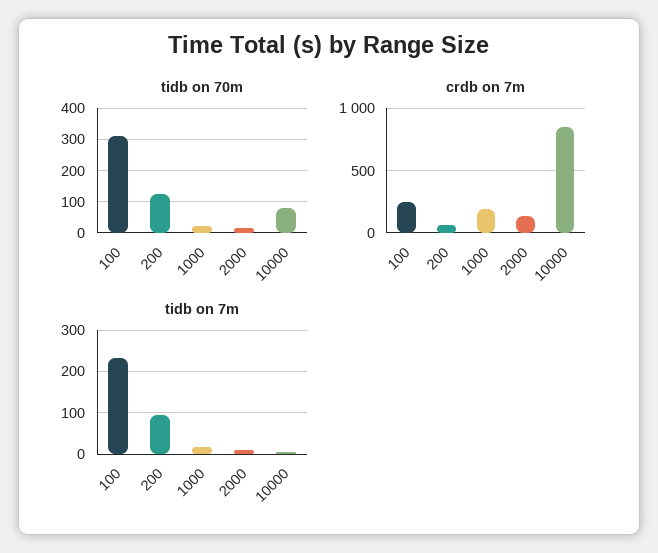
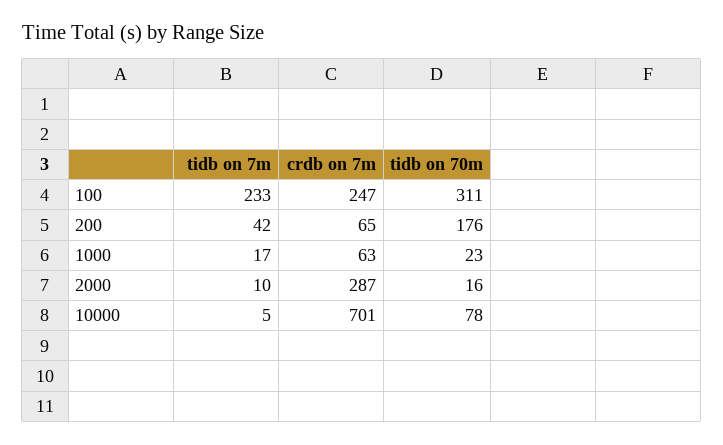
tidb on 70m, 200: 120 -> 176
crdb on 7m, 1000: 200 -> 63
crdb on 7m, 2000: 150 -> 287
crdb on 7m, 10000: 850 -> 701
tidb on 7m, 200: 100 -> 42

